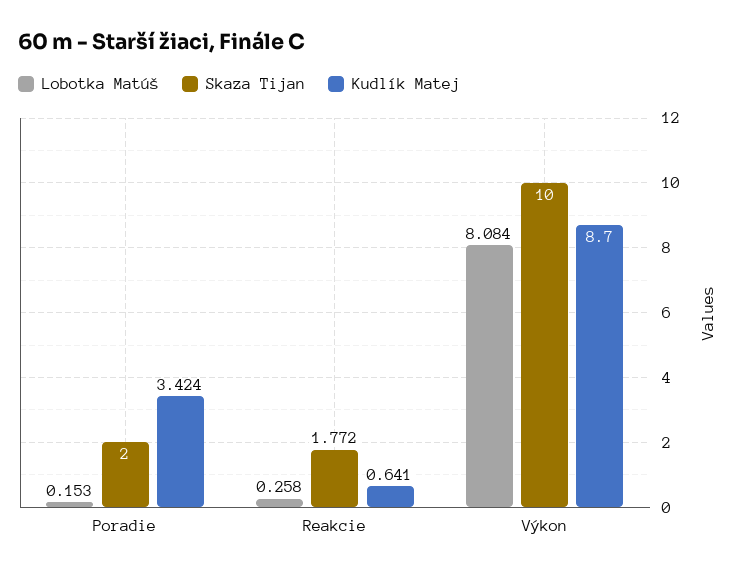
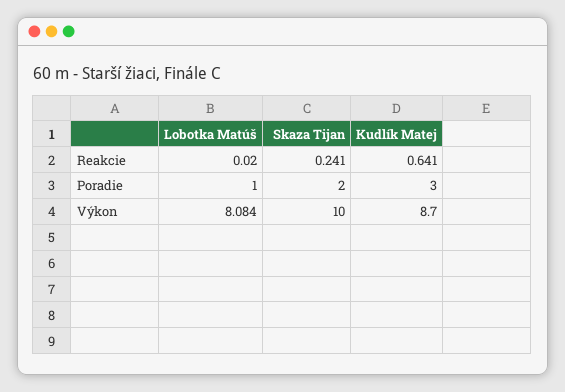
Lobotka Matúš, Poradie: 0.153 -> 1
Kudlík Matej, Poradie: 3.424 -> 3
Lobotka Matúš, Reakcie: 0.258 -> 0.02
Skaza Tijan, Reakcie: 1.772 -> 0.241

